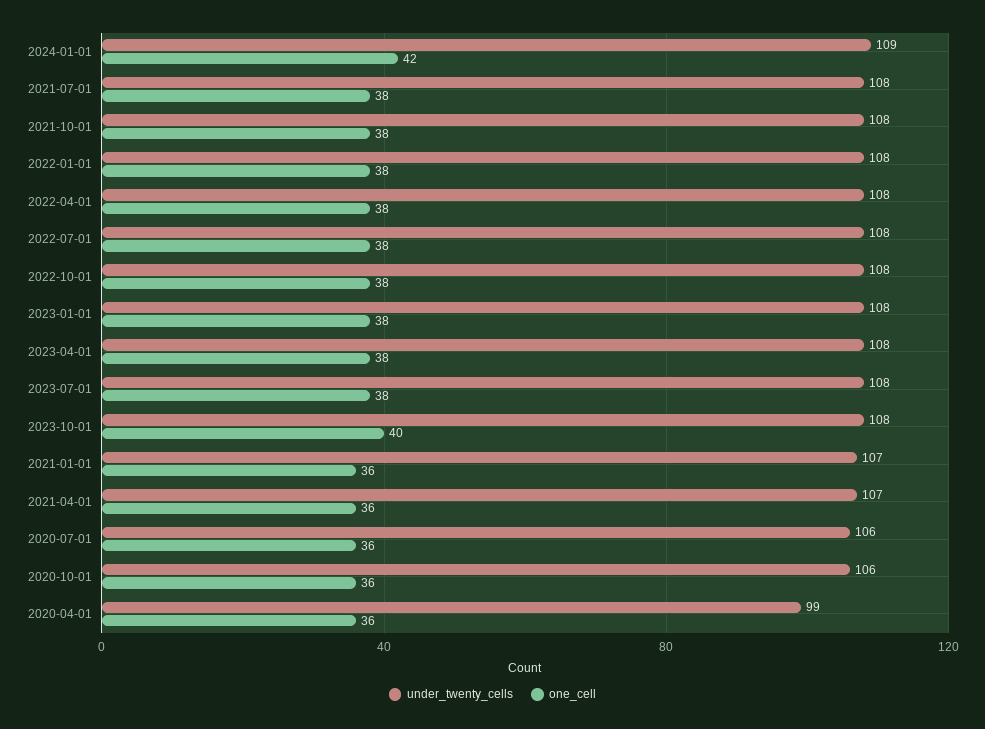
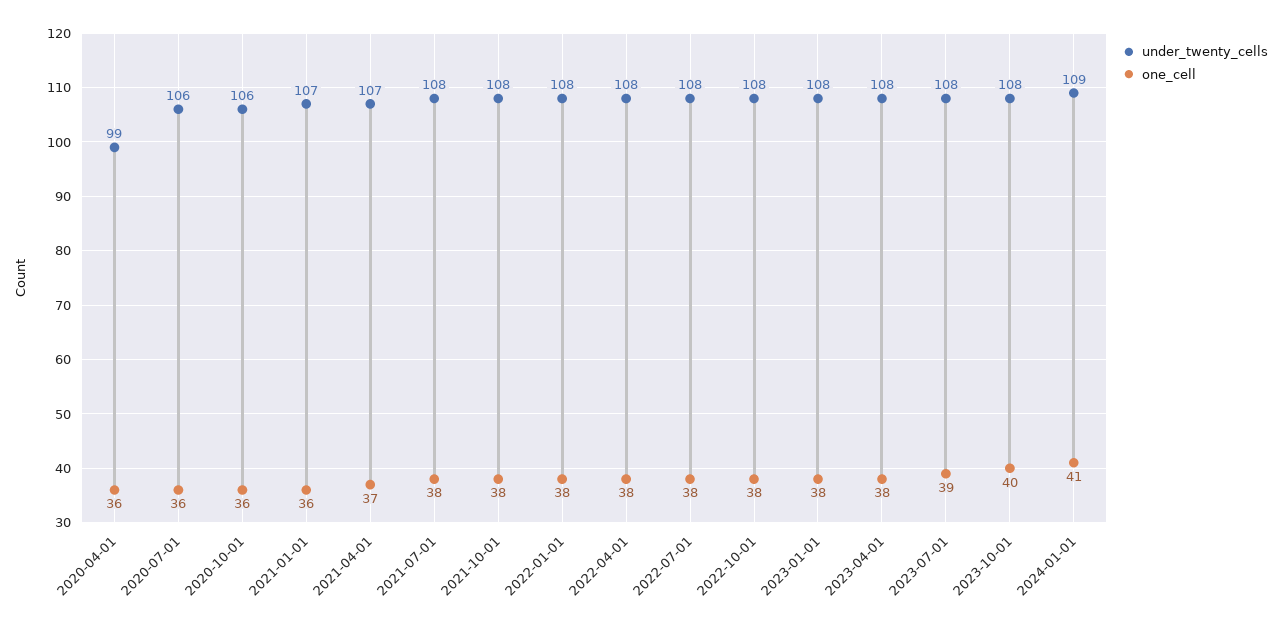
one_cell, 2024-01-01: 42 -> 41
one_cell, 2023-07-01: 38 -> 39
one_cell, 2021-04-01: 36 -> 37

